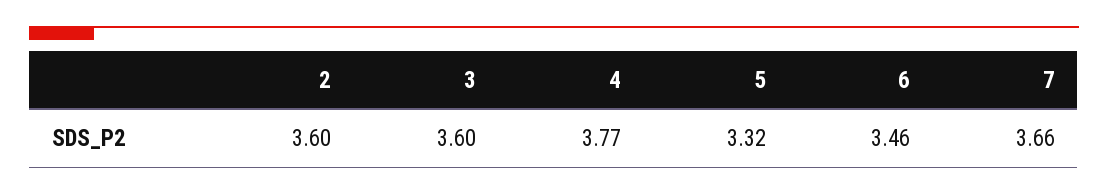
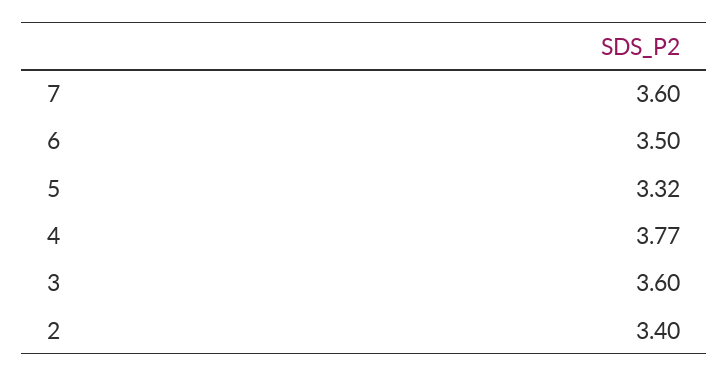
2: 3.6 -> 3.4
6: 3.46 -> 3.5
7: 3.66 -> 3.6

